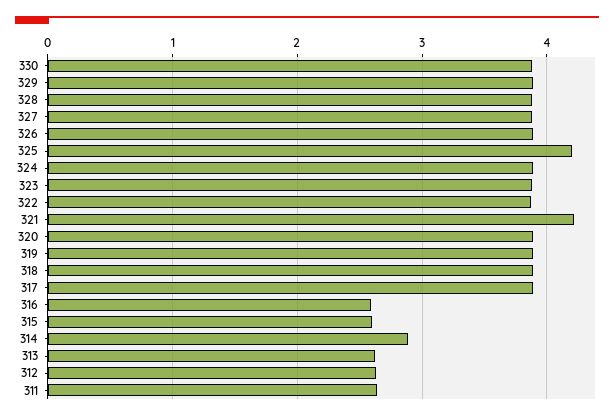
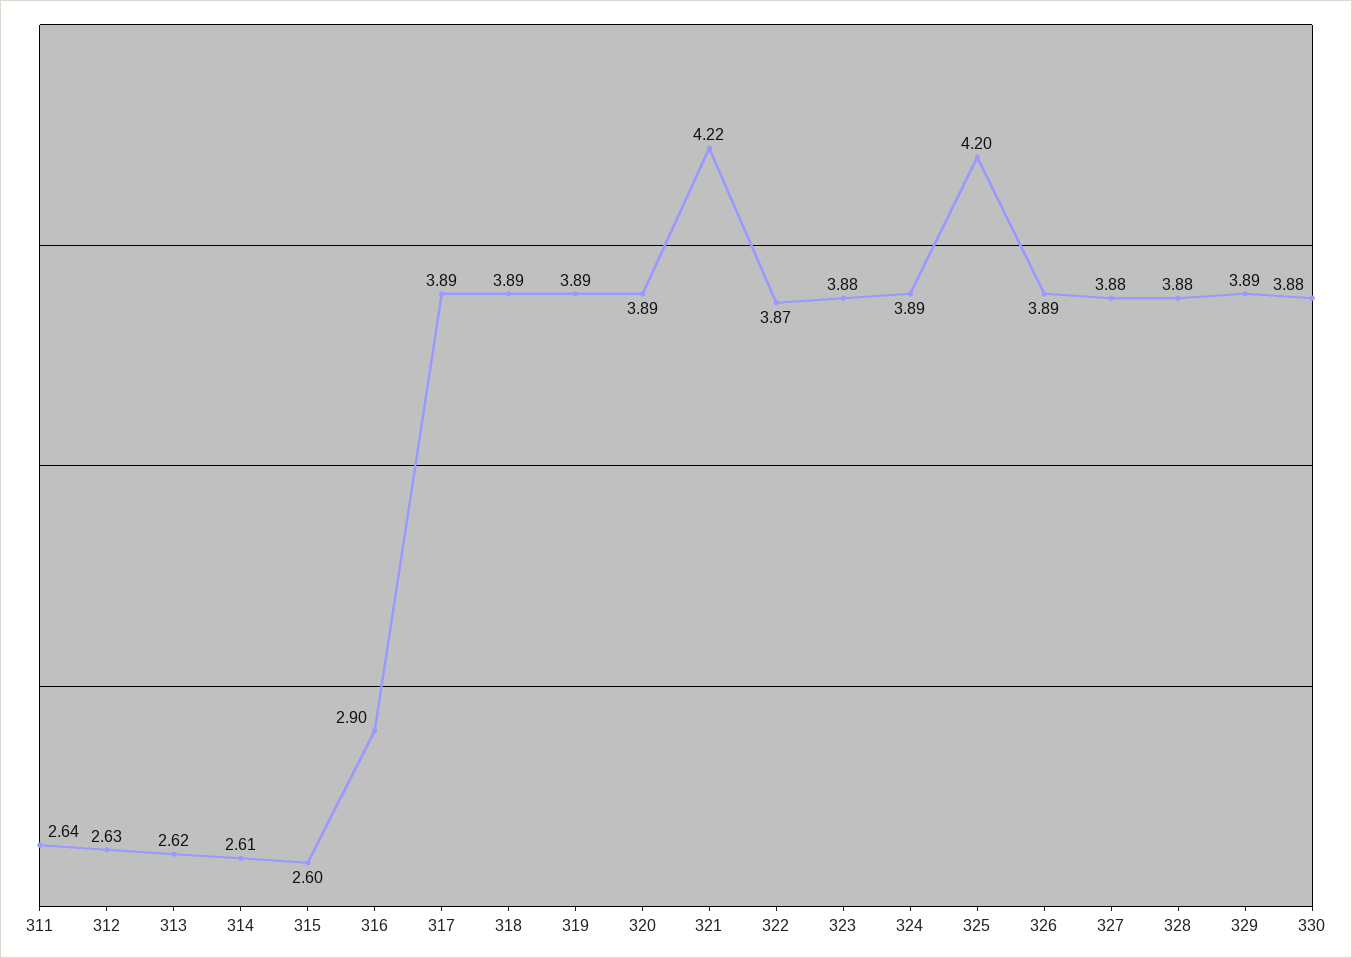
316: 2.6 -> 2.9
314: 2.9 -> 2.61

